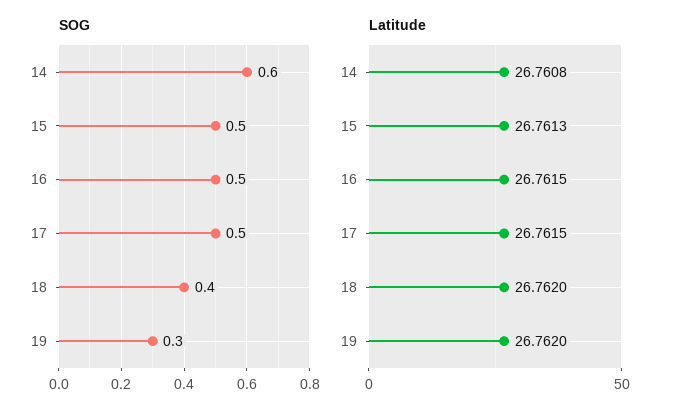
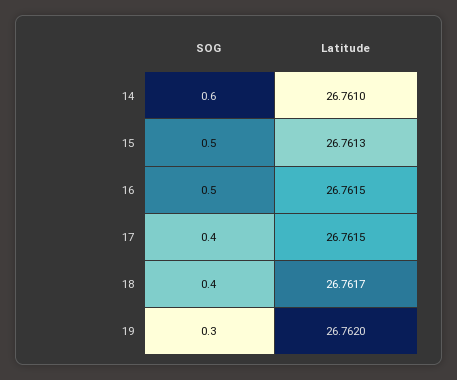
SOG, 17: 0.5 -> 0.4
Latitude, 14: 26.7608 -> 26.761
Latitude, 18: 26.762 -> 26.7617

